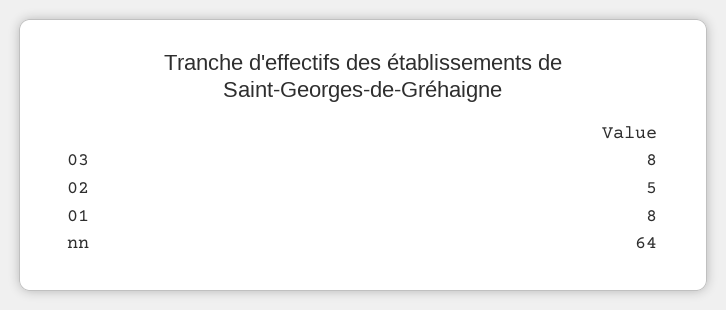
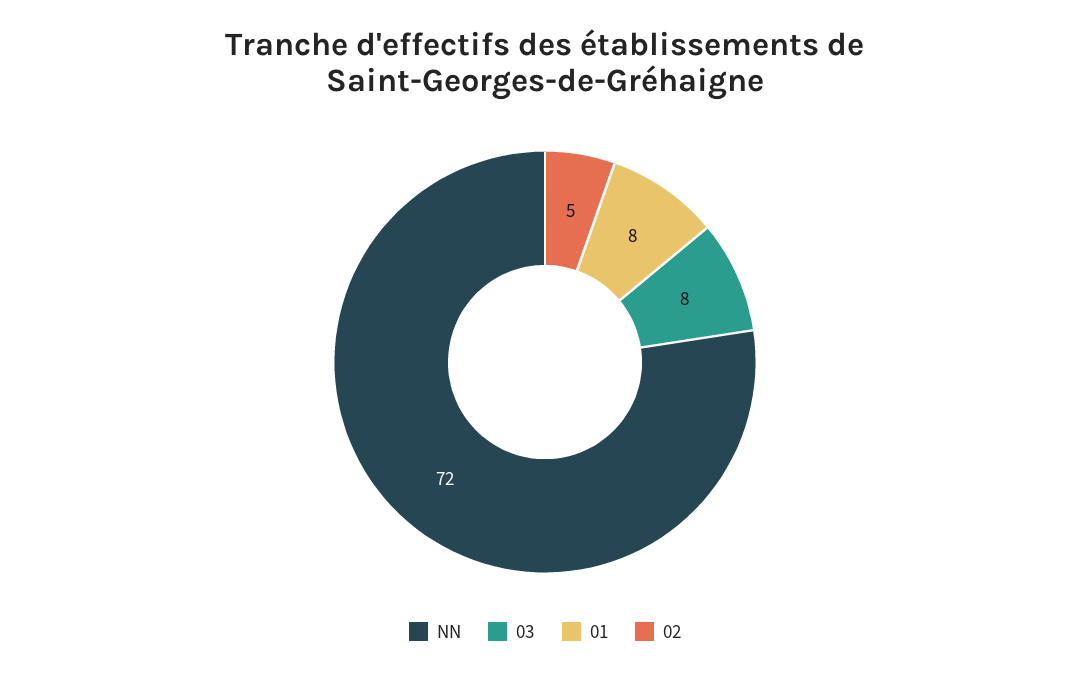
nn: 64 -> 72

